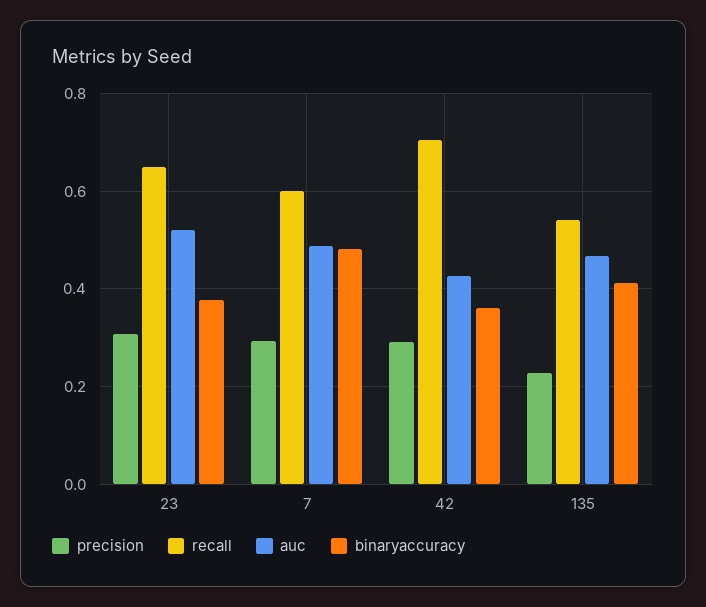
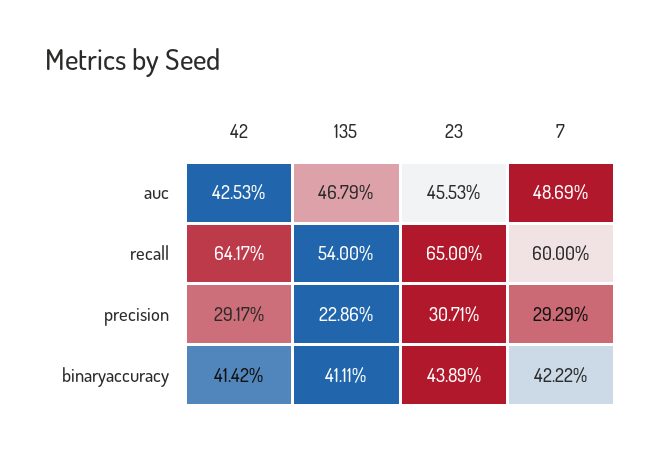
auc, 23: 0.52 -> 0.4553
binaryaccuracy, 23: 0.38 -> 0.4389
binaryaccuracy, 7: 0.48 -> 0.4222
recall, 42: 0.7 -> 0.6417
binaryaccuracy, 42: 0.36 -> 0.4142

